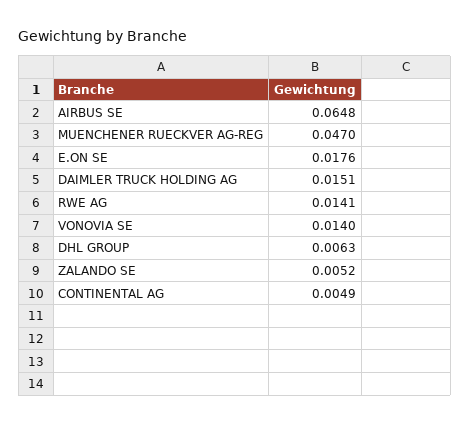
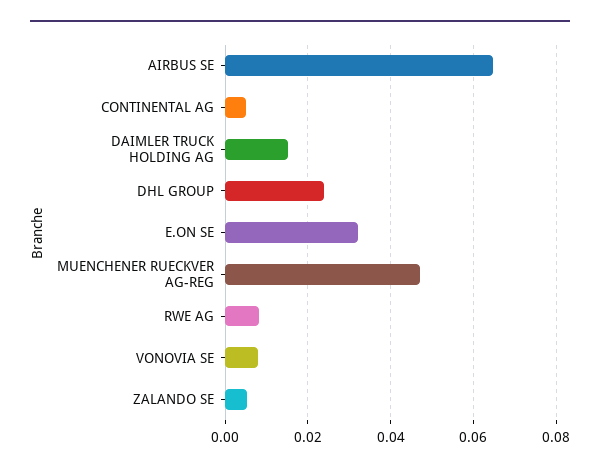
E.ON SE: 0.0176 -> 0.032
RWE AG: 0.0141 -> 0.008
VONOVIA SE: 0.014 -> 0.008
DHL GROUP: 0.0063 -> 0.024

